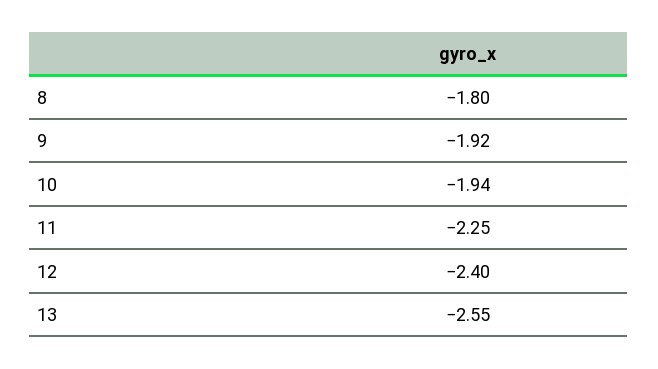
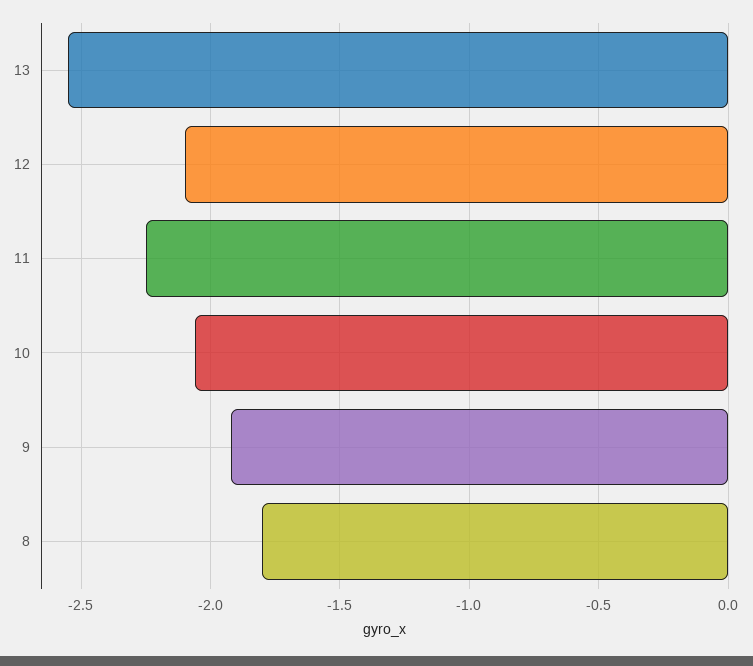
10: -1.94 -> -2.05
12: -2.4 -> -2.1

